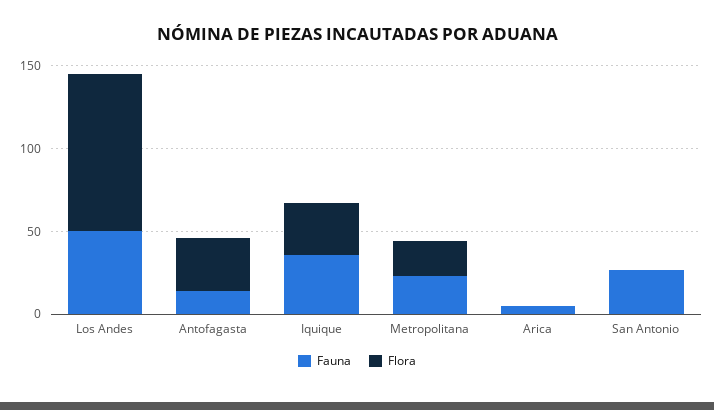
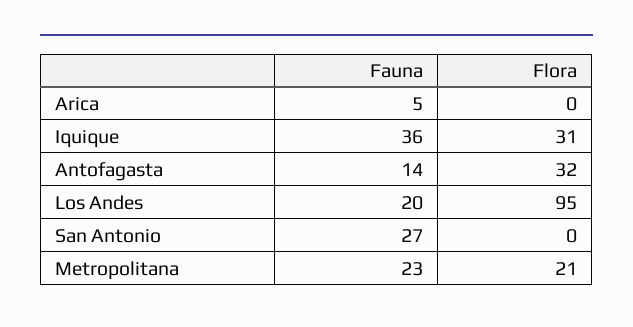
Fauna, Los Andes: 50 -> 20

